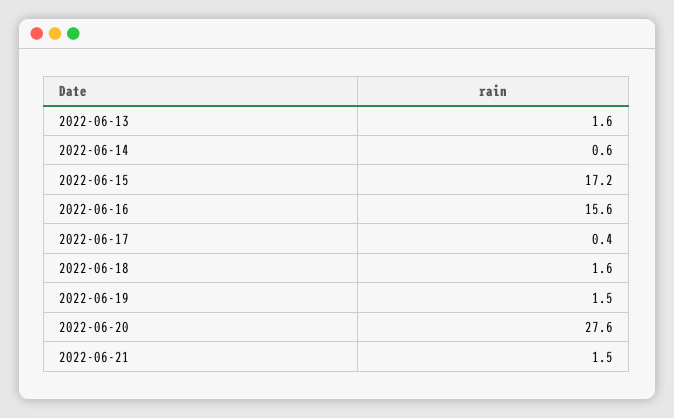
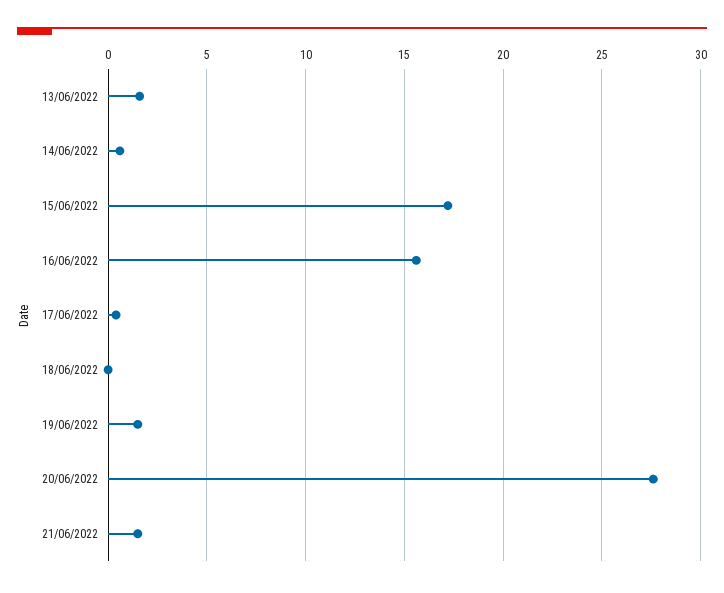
2022-06-18: 1.6 -> 0

